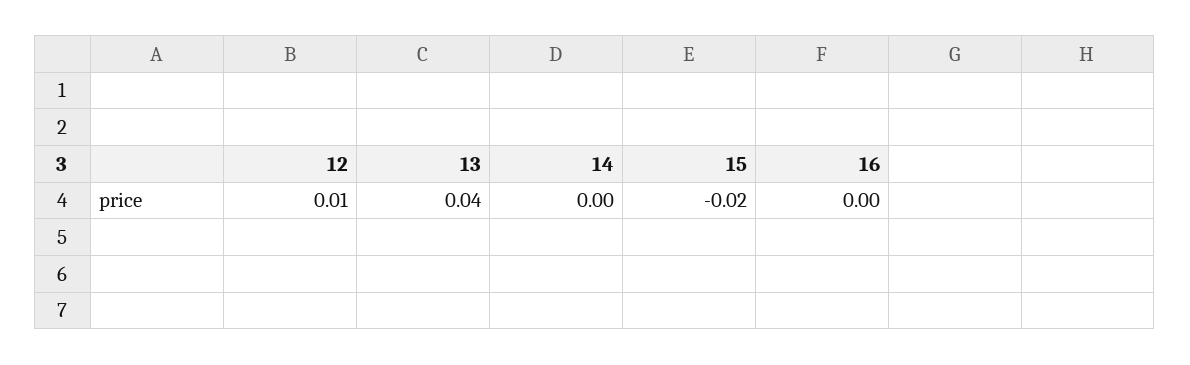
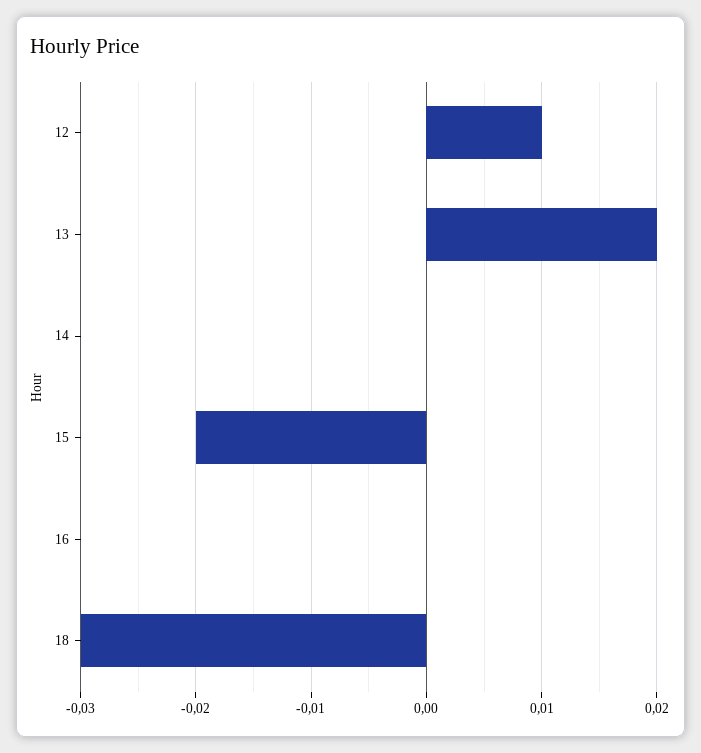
13: 0.04 -> 0.02
18: none -> -0.03

